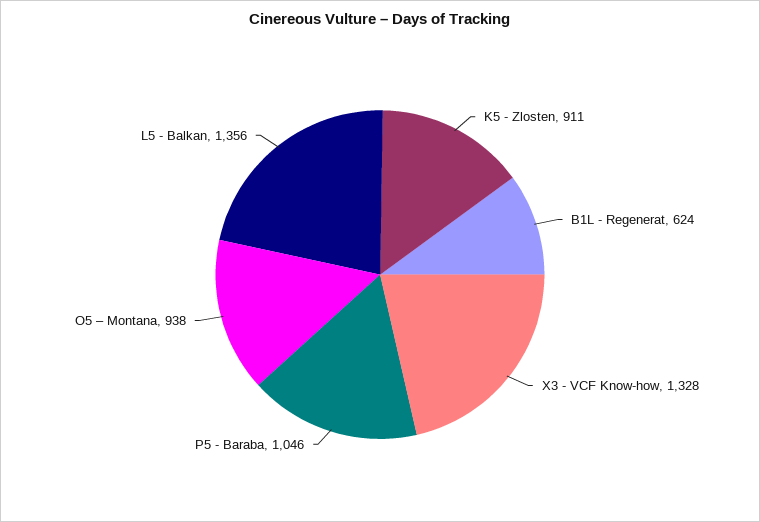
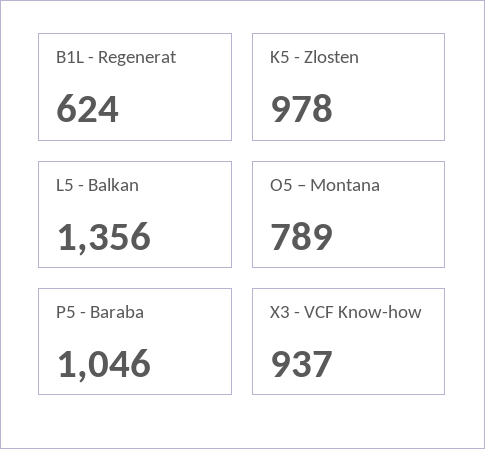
K5 - Zlosten: 911 -> 978
X3 - VCF Know-how: 1328 -> 937
O5 – Montana: 938 -> 789

